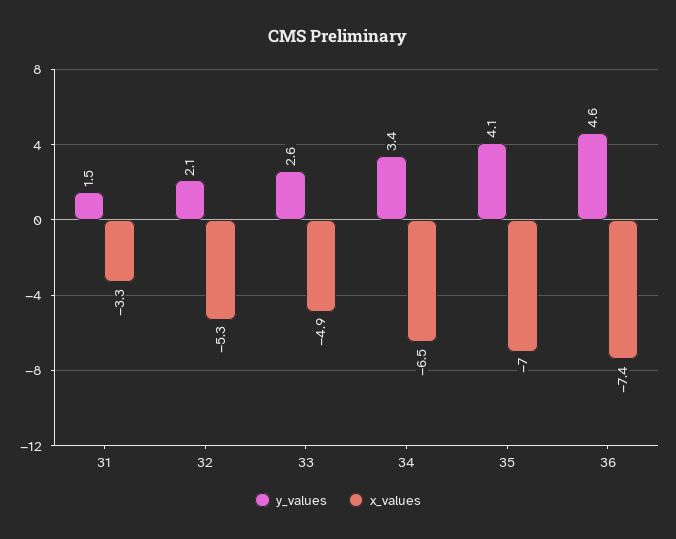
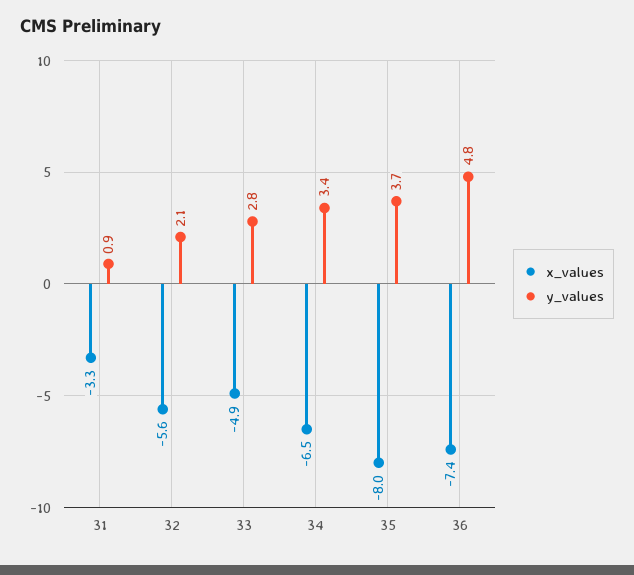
y_values, 31: 1.5 -> 0.9
x_values, 32: -5.3 -> -5.6
y_values, 33: 2.6 -> 2.8
y_values, 35: 4.1 -> 3.7
x_values, 35: -7 -> -8
y_values, 36: 4.6 -> 4.8

